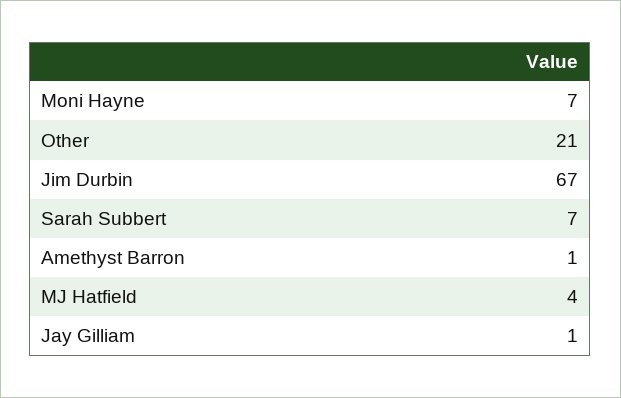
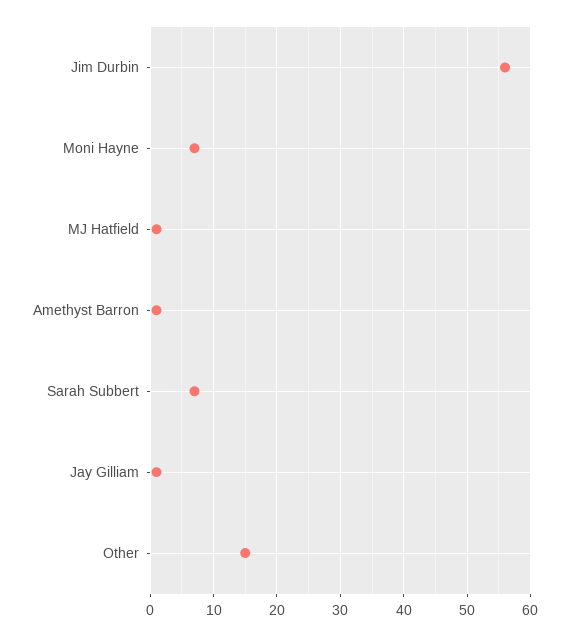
Other: 21 -> 15
Jim Durbin: 67 -> 56
MJ Hatfield: 4 -> 1

